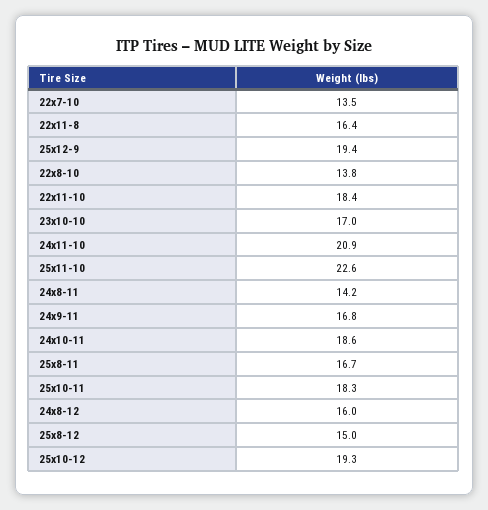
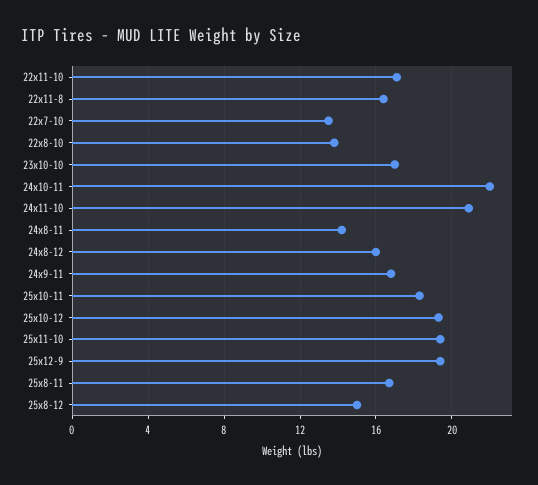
22x11-10: 18.4 -> 17
25x11-10: 22.6 -> 19.5
24x10-11: 18.6 -> 22

